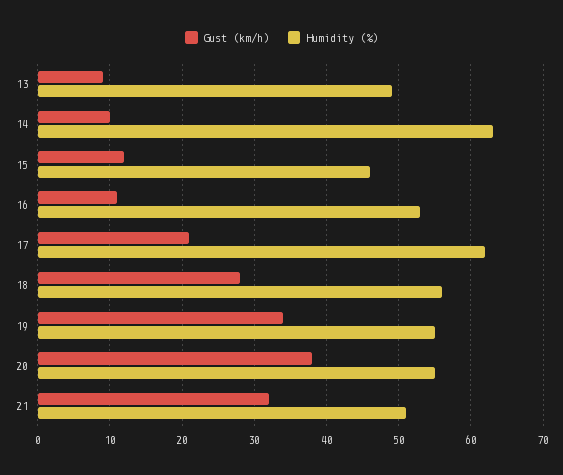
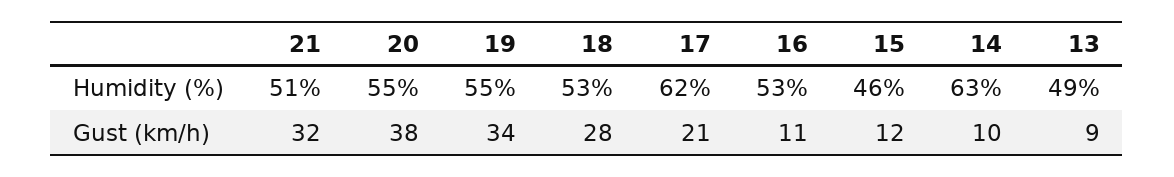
Humidity (%), 18: 56 -> 53

